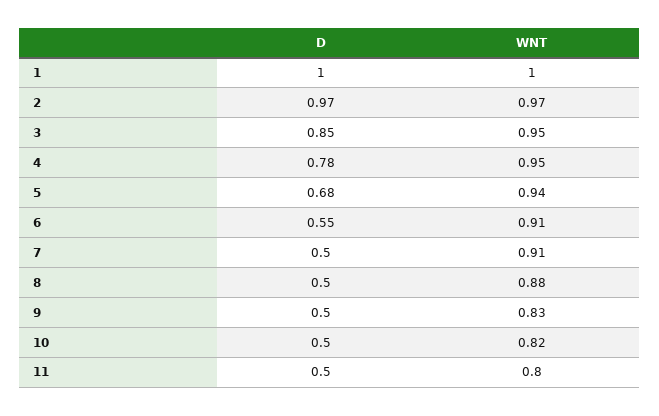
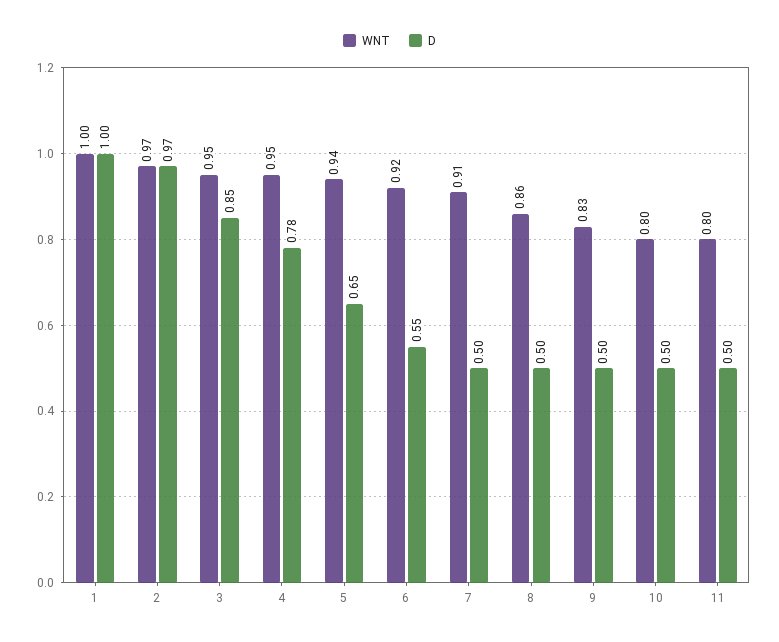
D, 5: 0.68 -> 0.65
WNT, 6: 0.91 -> 0.92
WNT, 8: 0.88 -> 0.86
WNT, 10: 0.82 -> 0.8

